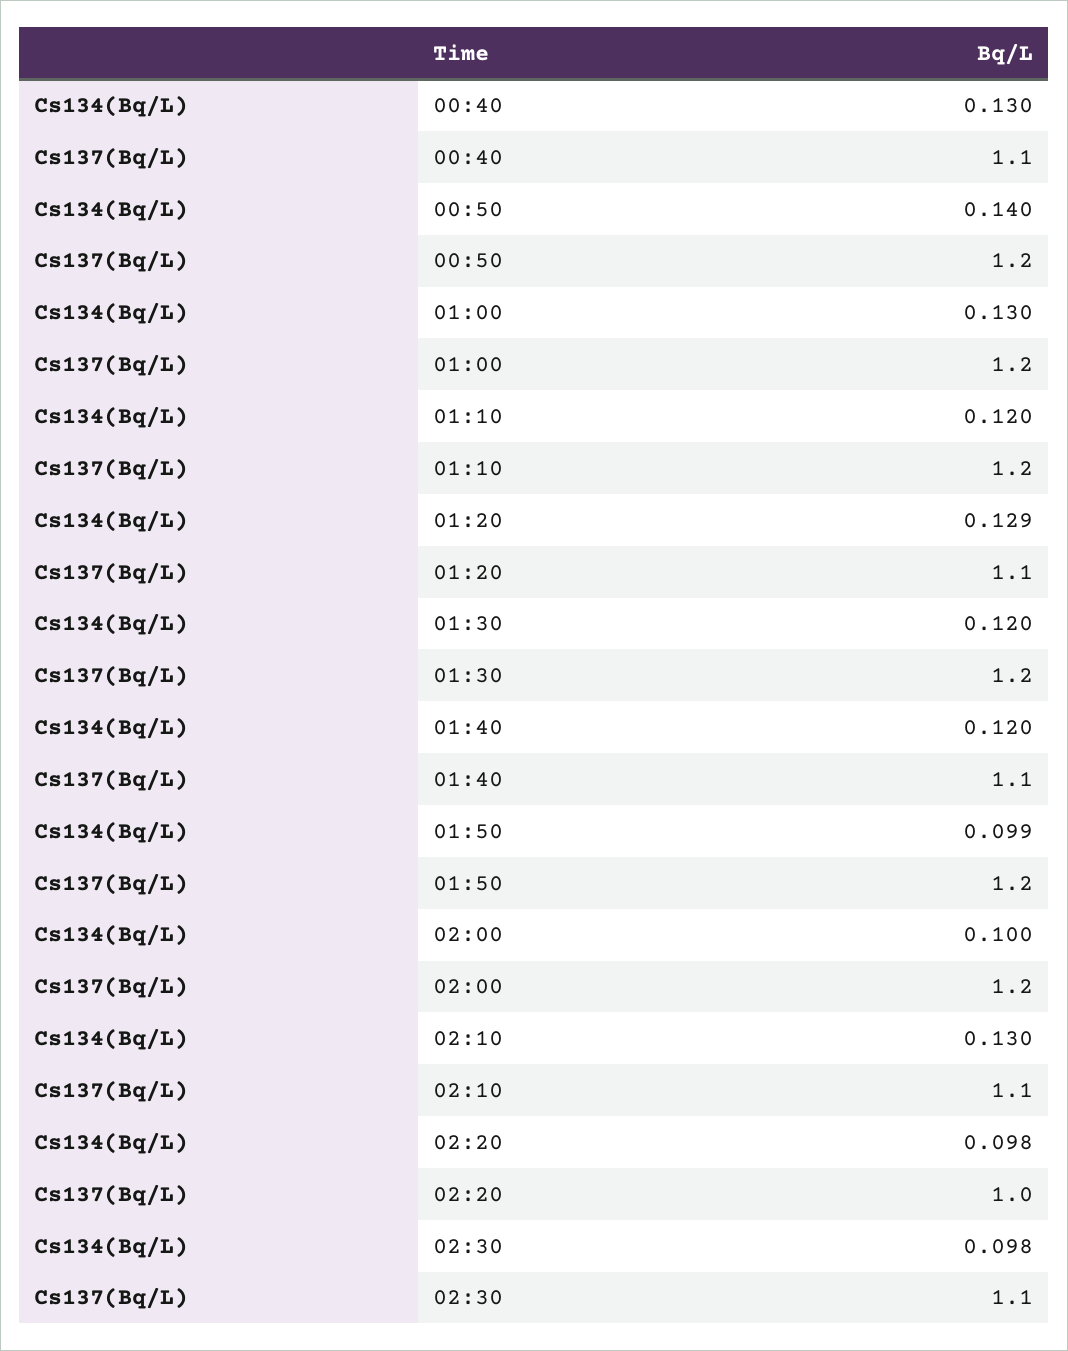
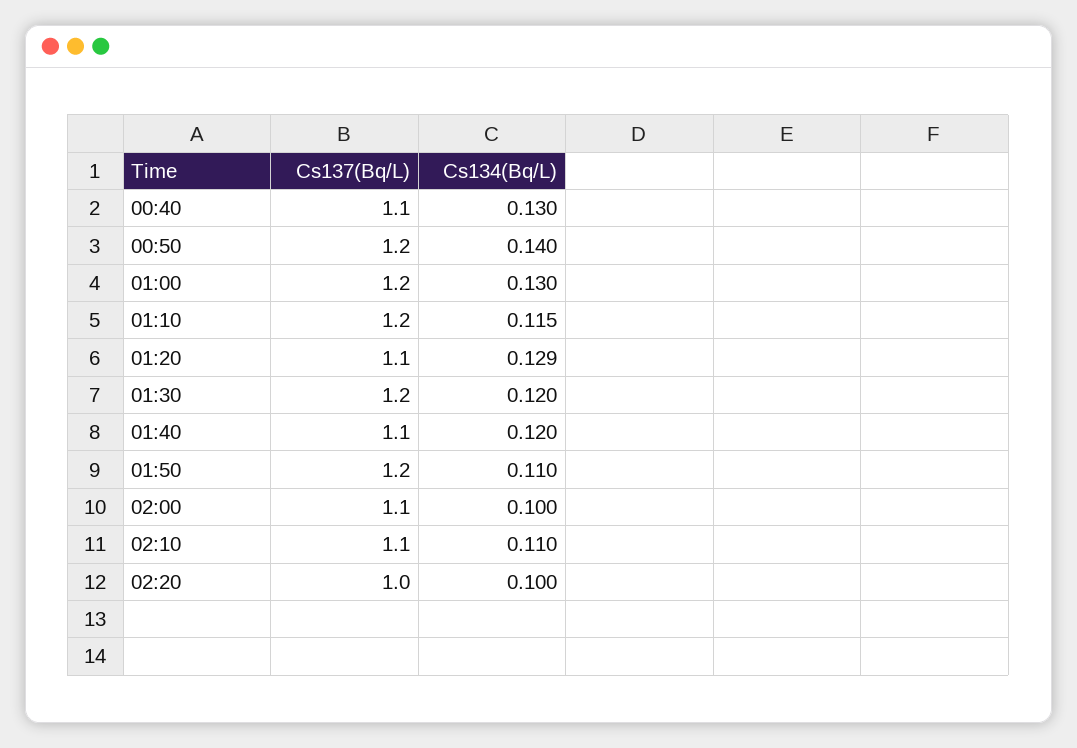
Cs134(Bq/L), 01:10: 0.12 -> 0.115
Cs134(Bq/L), 01:50: 0.099 -> 0.11
Cs137(Bq/L), 02:00: 1.2 -> 1.1
Cs134(Bq/L), 02:10: 0.13 -> 0.11
Cs134(Bq/L), 02:20: 0.098 -> 0.1
Cs134(Bq/L), 02:30: 0.098 -> none
Cs137(Bq/L), 02:30: 1.1 -> none

